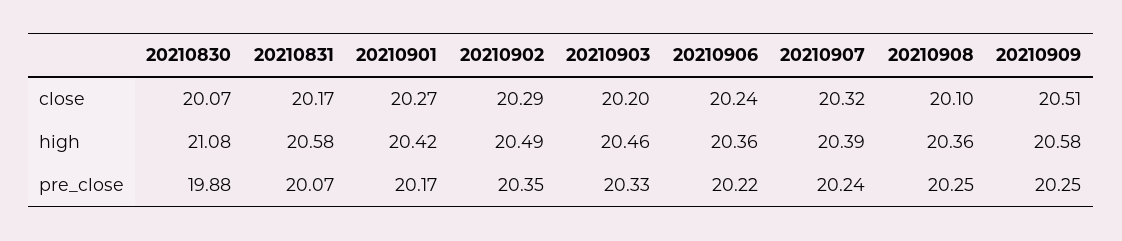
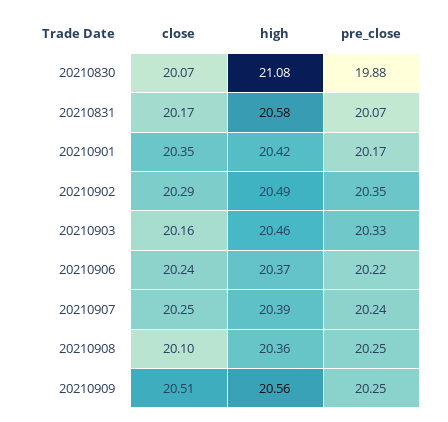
20210901, close: 20.27 -> 20.35
20210903, close: 20.2 -> 20.16
20210907, close: 20.32 -> 20.25
20210906, high: 20.36 -> 20.37
20210909, high: 20.58 -> 20.56

